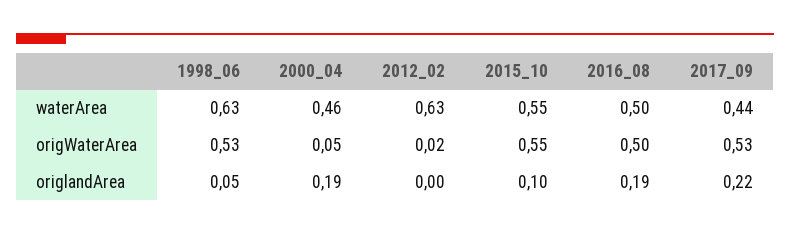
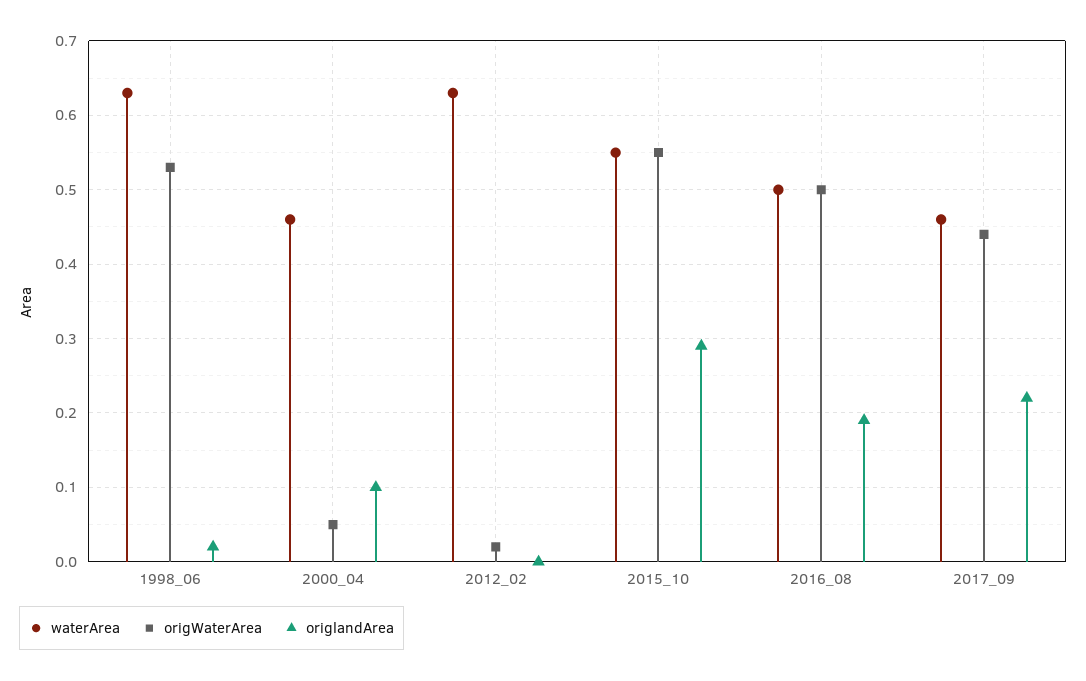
waterArea, 2017_09: 0.44 -> 0.46
origWaterArea, 2017_09: 0.53 -> 0.44
origlandArea, 1998_06: 0.05 -> 0.02
origlandArea, 2000_04: 0.19 -> 0.1
origlandArea, 2015_10: 0.1 -> 0.29

